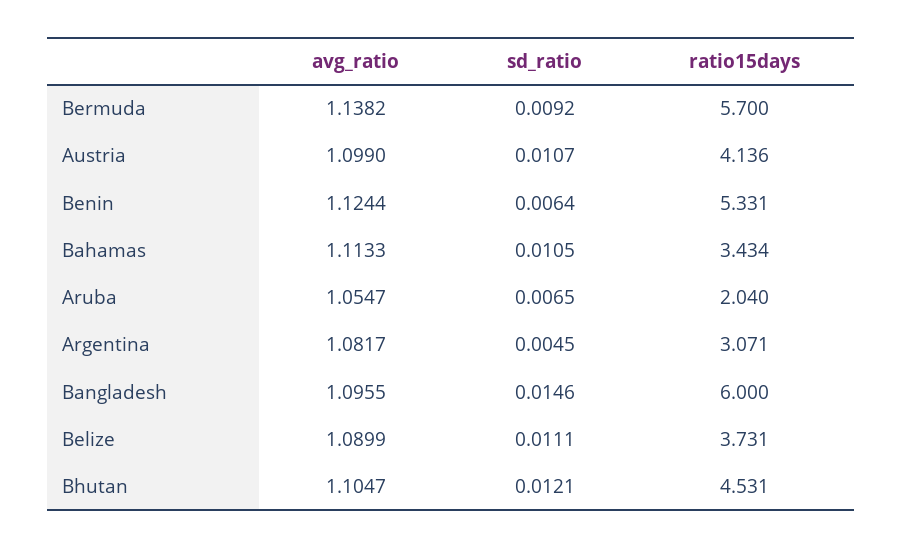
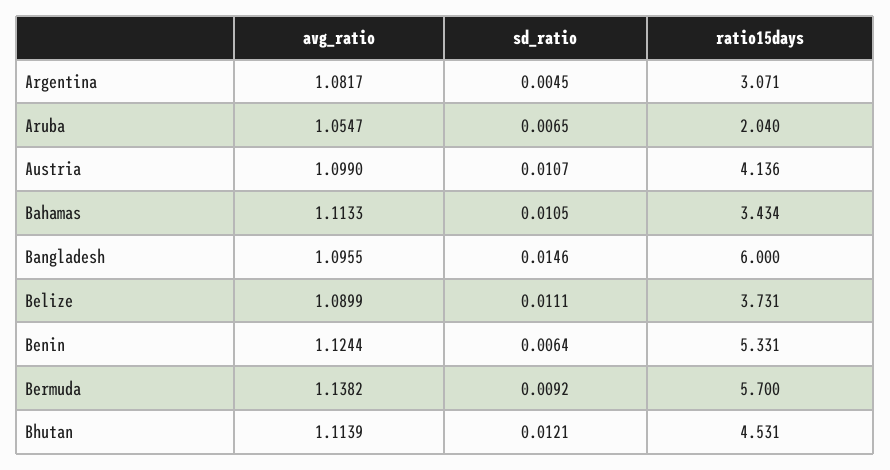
avg_ratio, Bhutan: 1.1047 -> 1.1139

